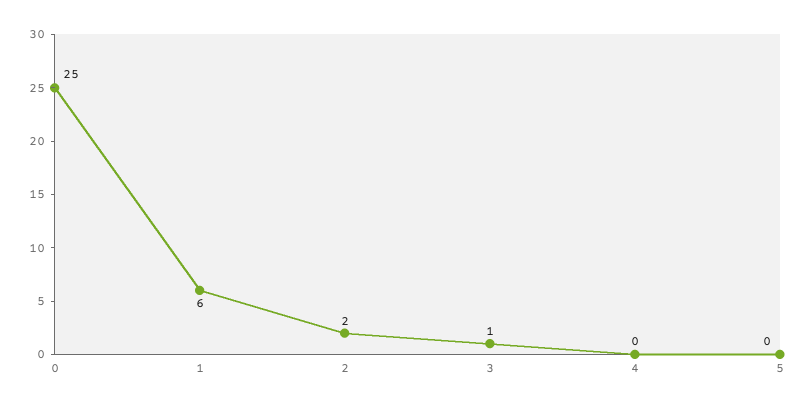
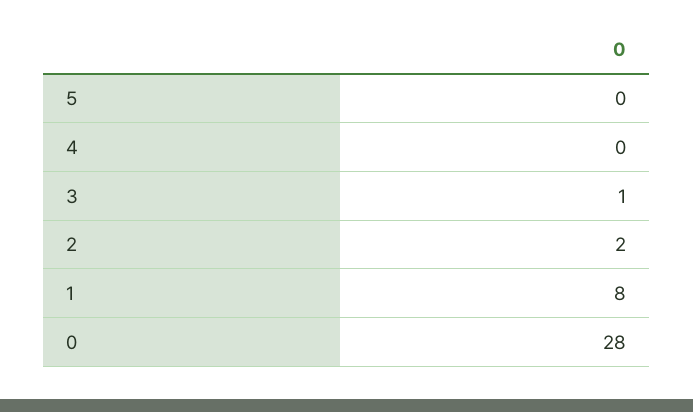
0: 25 -> 28
1: 6 -> 8

